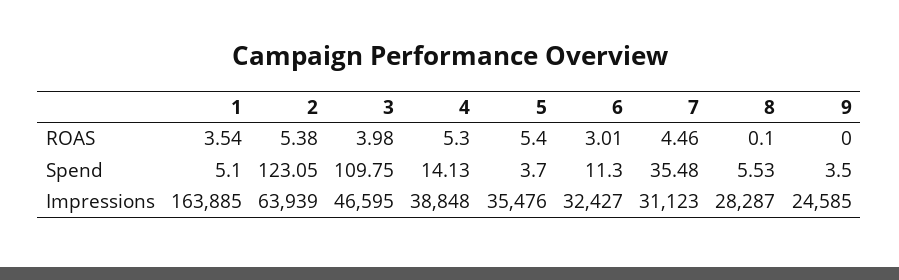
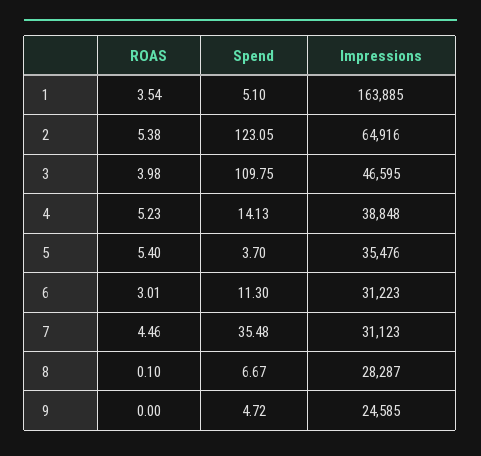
4, ROAS: 5.3 -> 5.23
8, Spend: 5.53 -> 6.67
9, Spend: 3.5 -> 4.72
2, Impressions: 63939 -> 64916
6, Impressions: 32427 -> 31223

